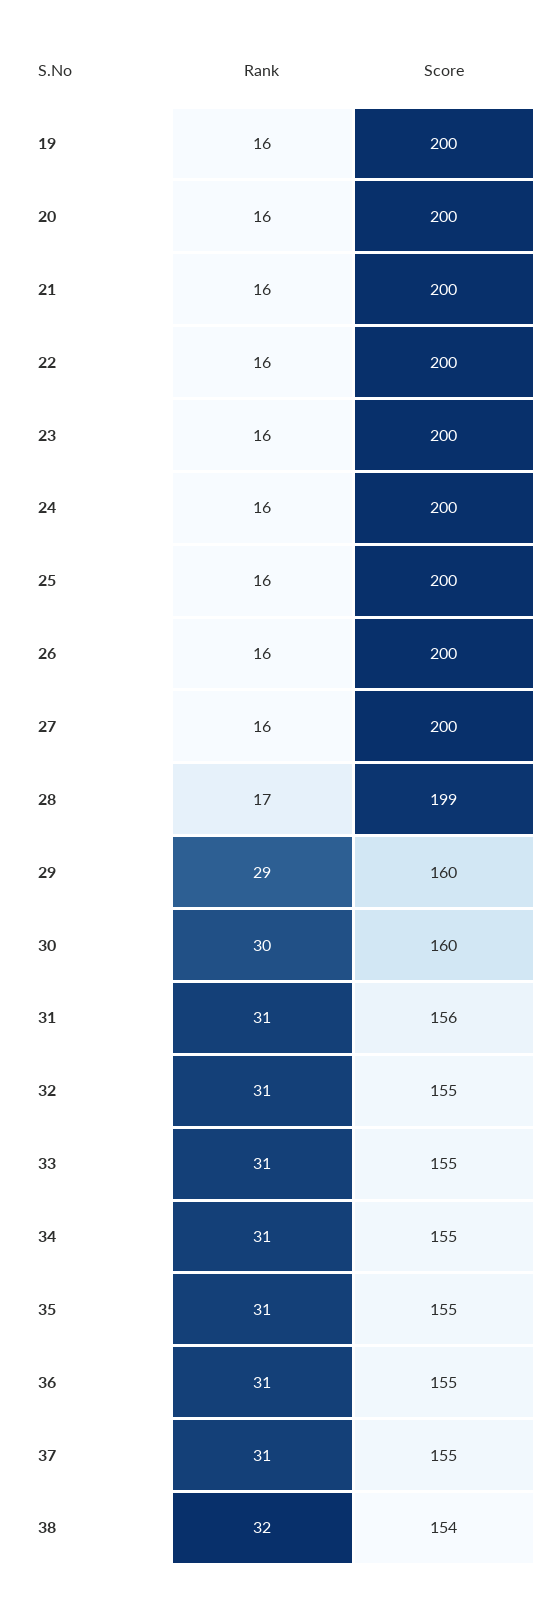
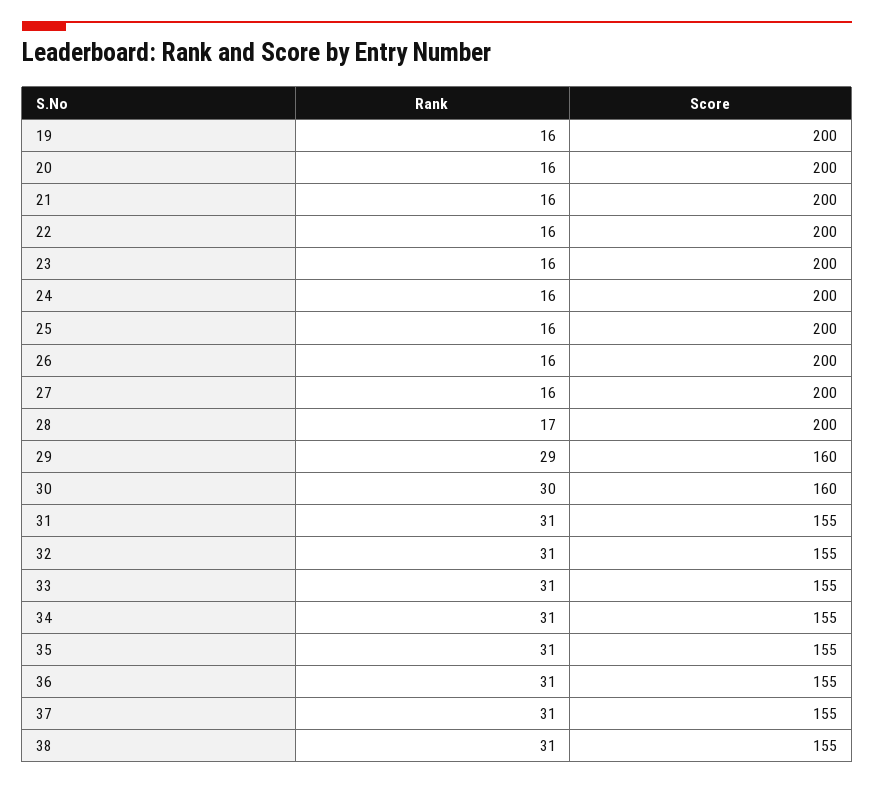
Score, 28: 199 -> 200
Score, 31: 156 -> 155
Rank, 38: 32 -> 31
Score, 38: 154 -> 155

